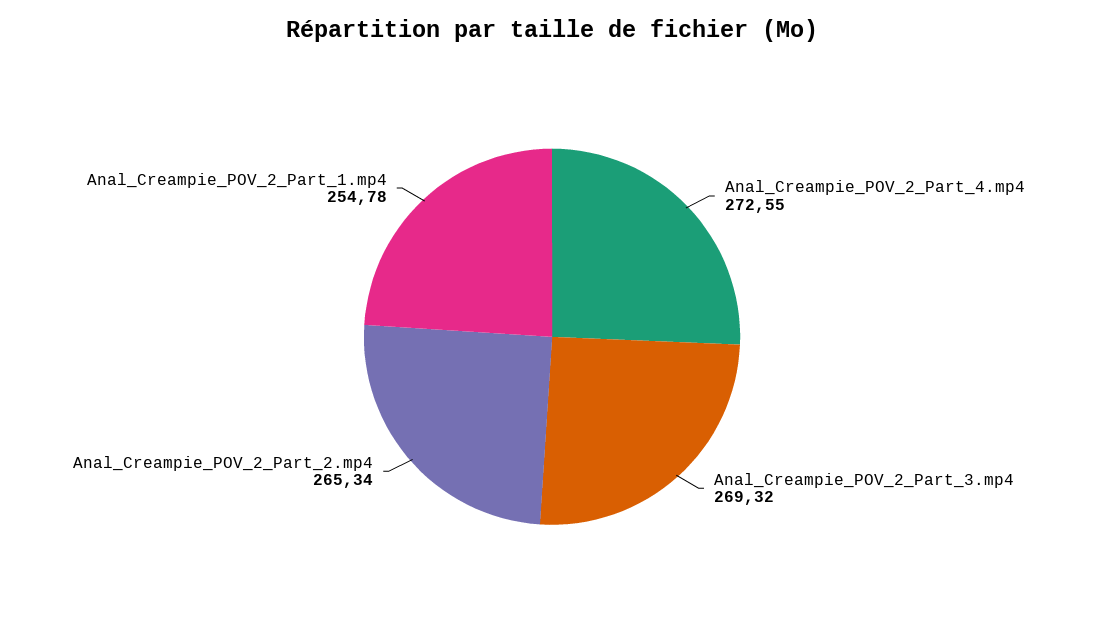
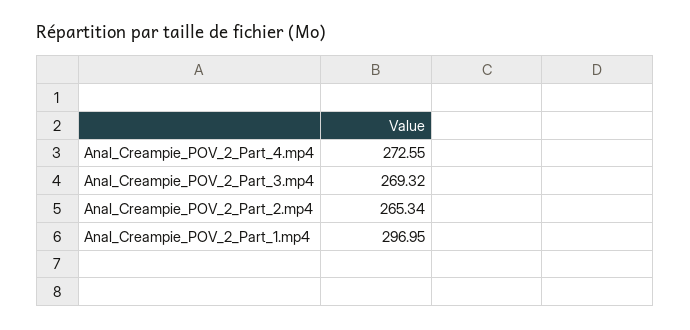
Anal_Creampie_POV_2_Part_1.mp4: 254.78 -> 296.95

